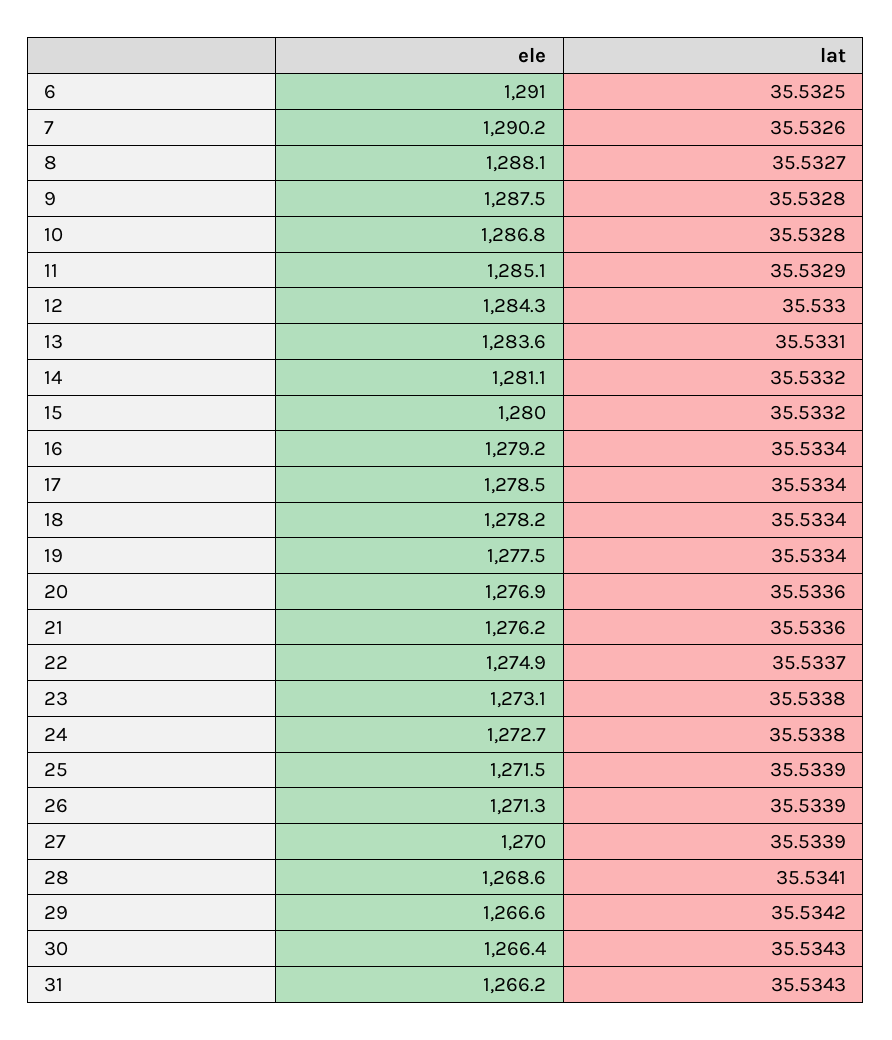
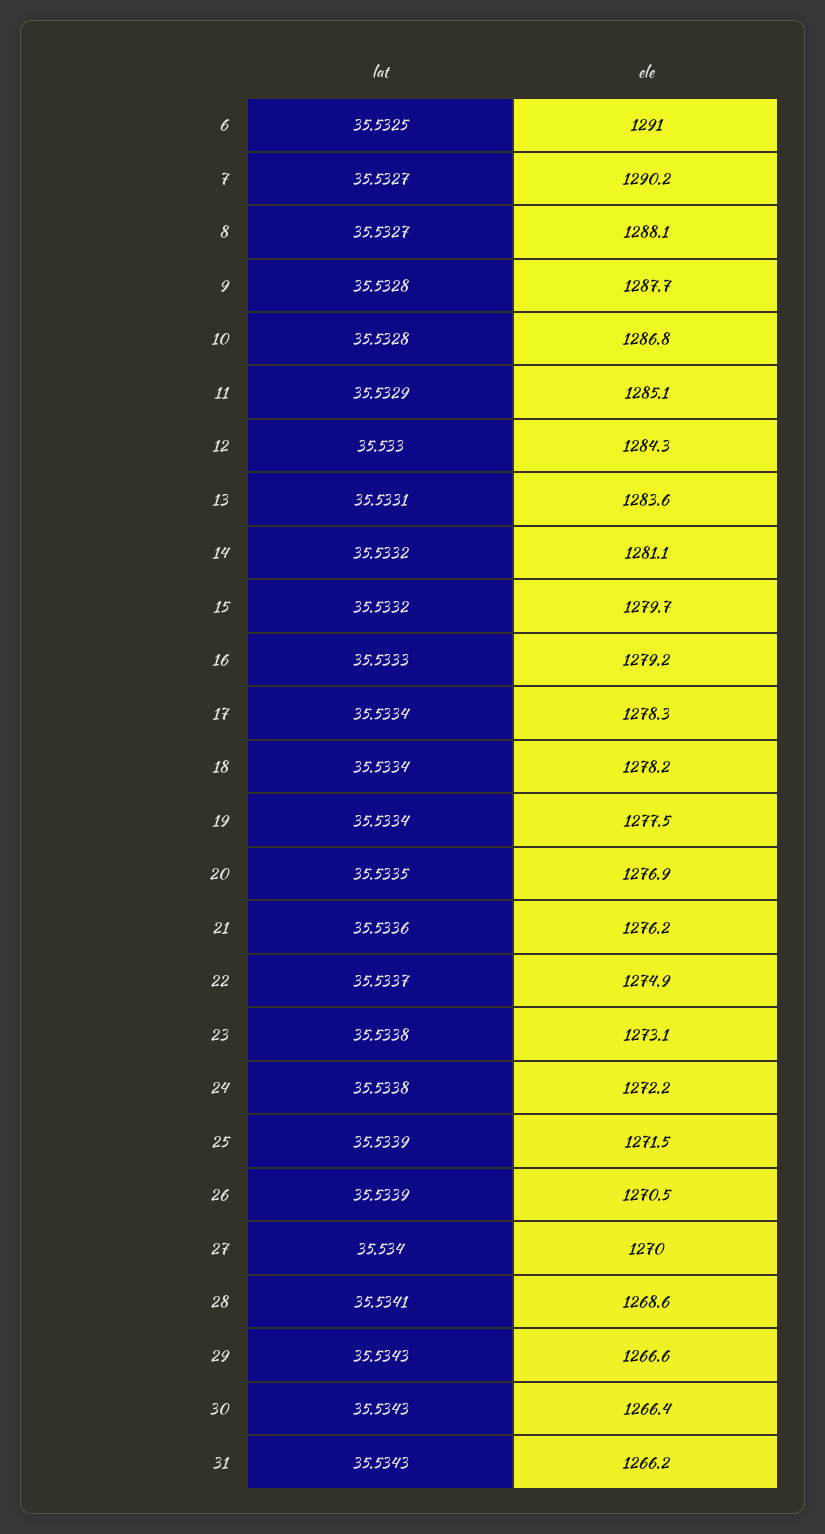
lat, 7: 35.5326 -> 35.5327
ele, 9: 1287.5 -> 1287.7
ele, 15: 1280 -> 1279.7
lat, 16: 35.5334 -> 35.5333
ele, 17: 1278.5 -> 1278.3
lat, 20: 35.5336 -> 35.5335
ele, 24: 1272.7 -> 1272.2
ele, 26: 1271.3 -> 1270.5
lat, 27: 35.5339 -> 35.534
lat, 29: 35.5342 -> 35.5343

